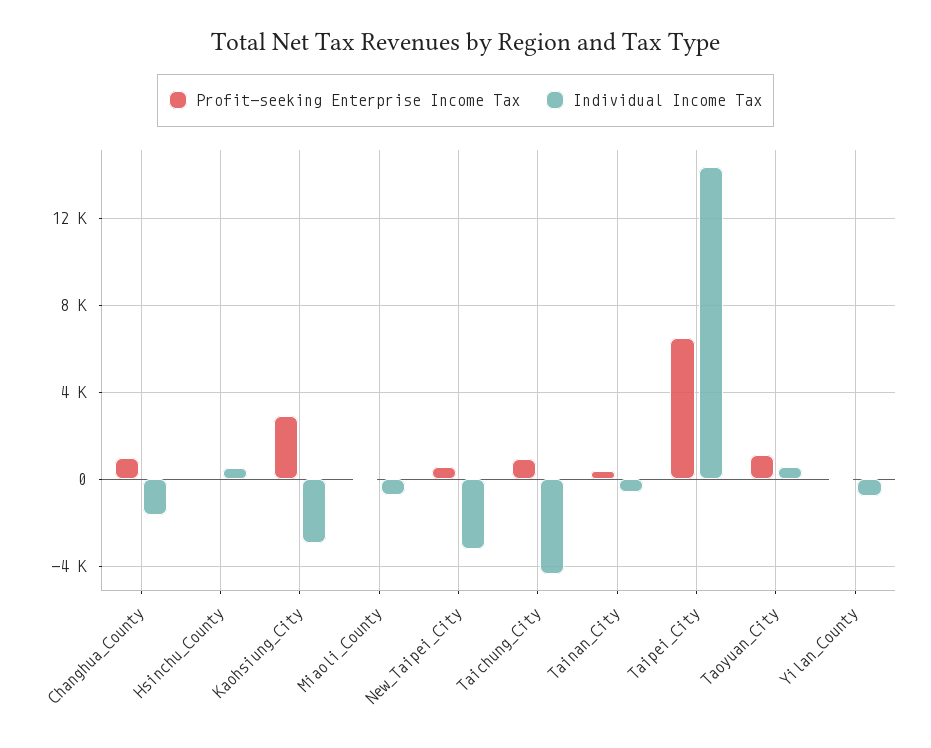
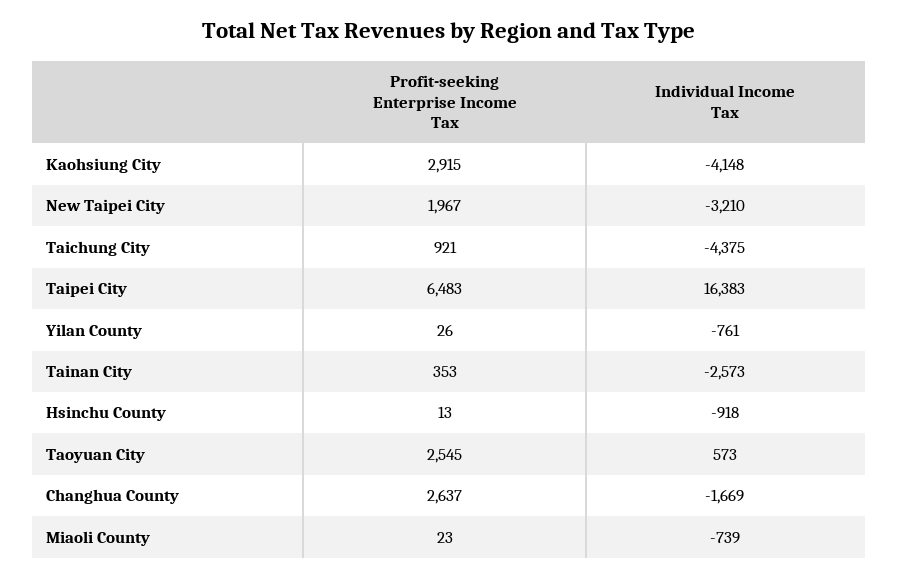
Profit-seeking Enterprise Income Tax, Changhua_County: 1000 -> 2637
Individual Income Tax, Hsinchu_County: 500 -> -918
Individual Income Tax, Kaohsiung_City: -3000 -> -4148
Profit-seeking Enterprise Income Tax, New_Taipei_City: 500 -> 1967
Individual Income Tax, Tainan_City: -500 -> -2573
Individual Income Tax, Taipei_City: 14500 -> 16383
Profit-seeking Enterprise Income Tax, Taoyuan_City: 1000 -> 2545

